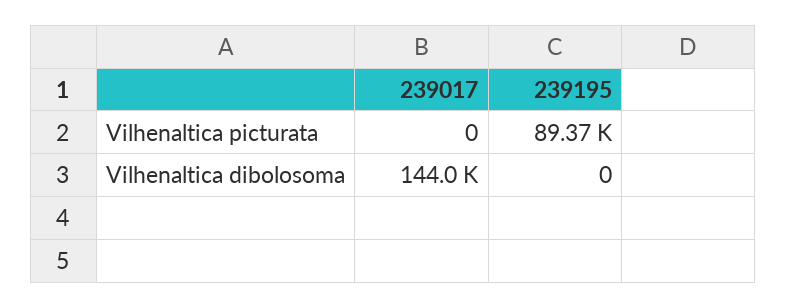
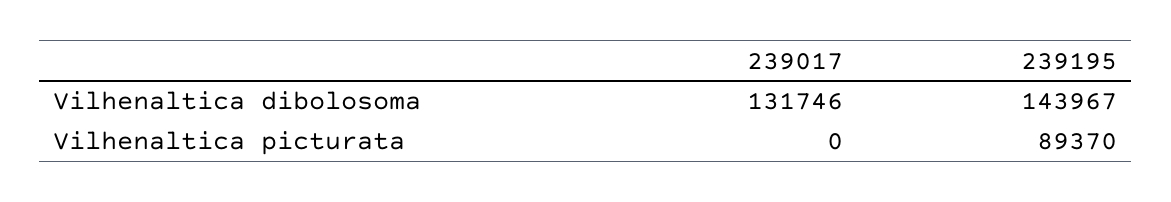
239017, Vilhenaltica dibolosoma: 144000 -> 131746
239195, Vilhenaltica dibolosoma: 0 -> 143967

